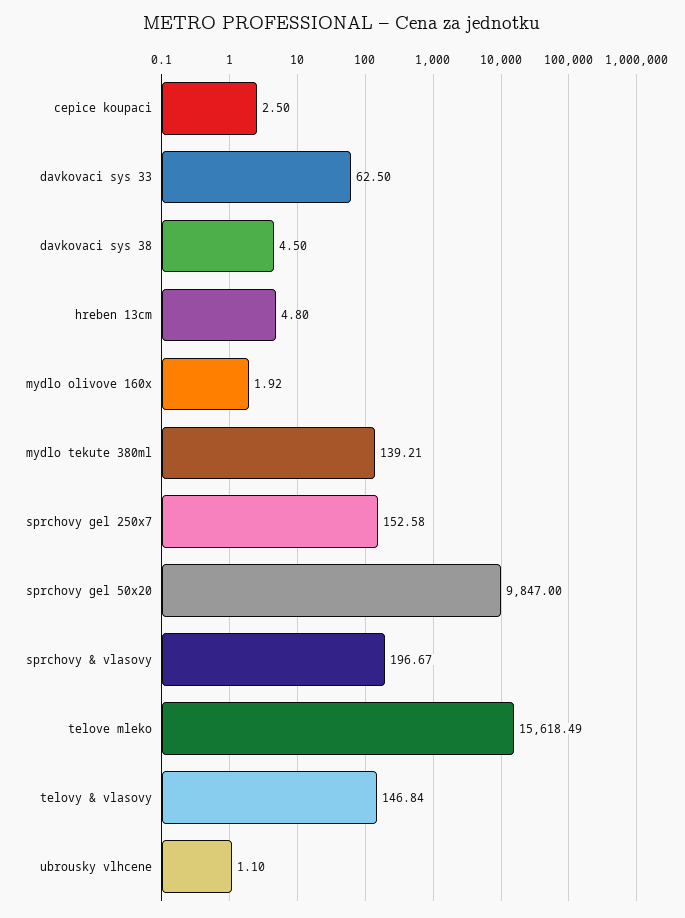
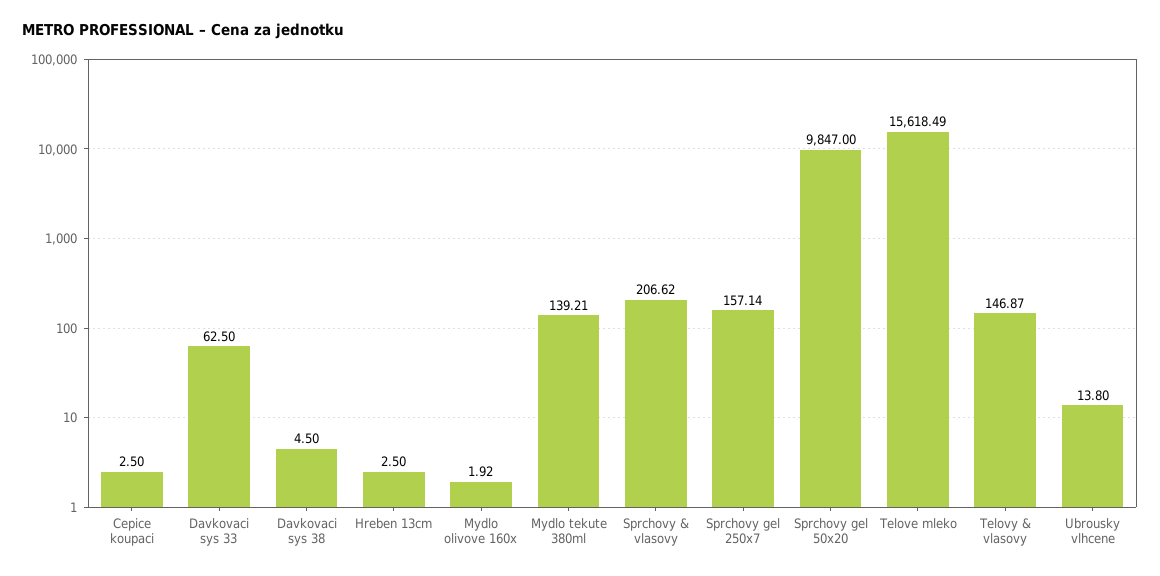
hreben 13cm: 4.8 -> 2.5
sprchovy gel 250x7: 152.58 -> 157.14
sprchovy & vlasovy: 196.67 -> 206.62
telovy & vlasovy: 146.84 -> 146.87
ubrousky vlhcene: 1.1 -> 13.8

